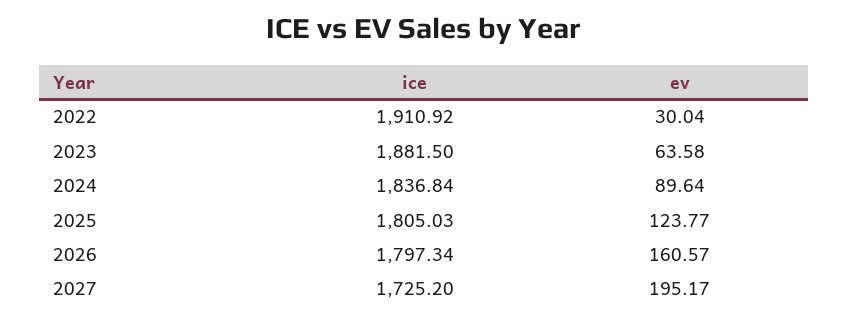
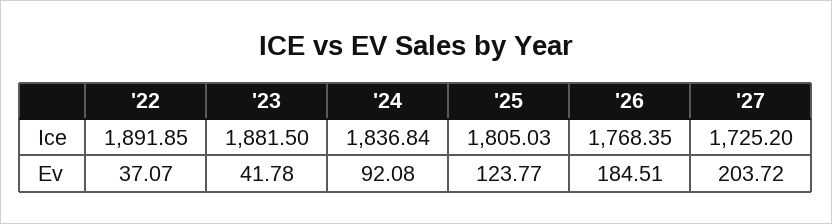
ice, 2022: 1910.92 -> 1891.85
ev, 2022: 30.04 -> 37.07
ev, 2023: 63.58 -> 41.78
ev, 2024: 89.64 -> 92.08
ice, 2026: 1797.34 -> 1768.35
ev, 2026: 160.57 -> 184.51
ev, 2027: 195.17 -> 203.72

